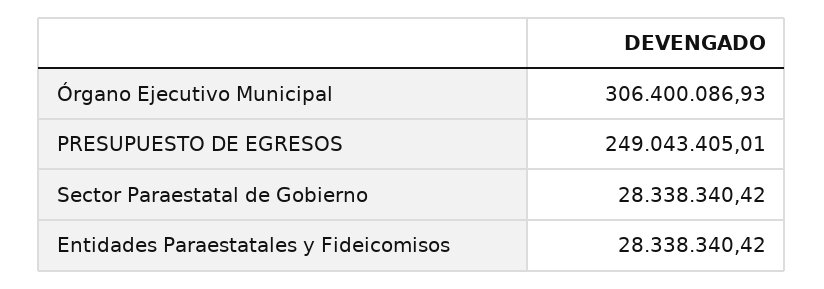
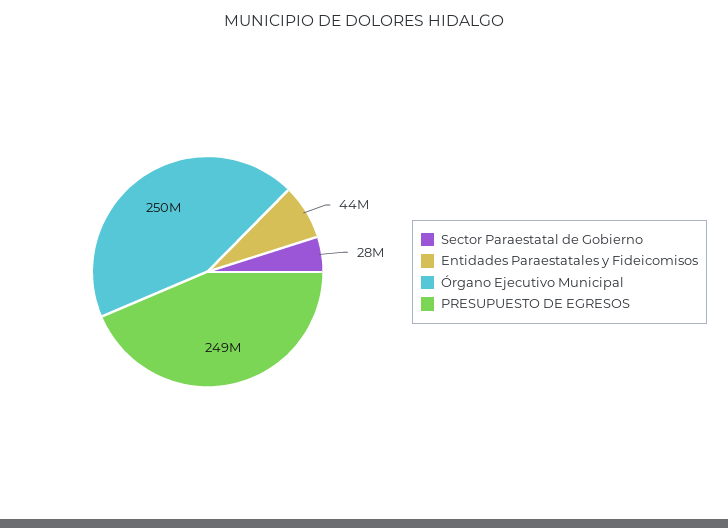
Órgano Ejecutivo Municipal: 306400086.93 -> 250000000
Entidades Paraestatales y Fideicomisos: 28338340.42 -> 44000000

